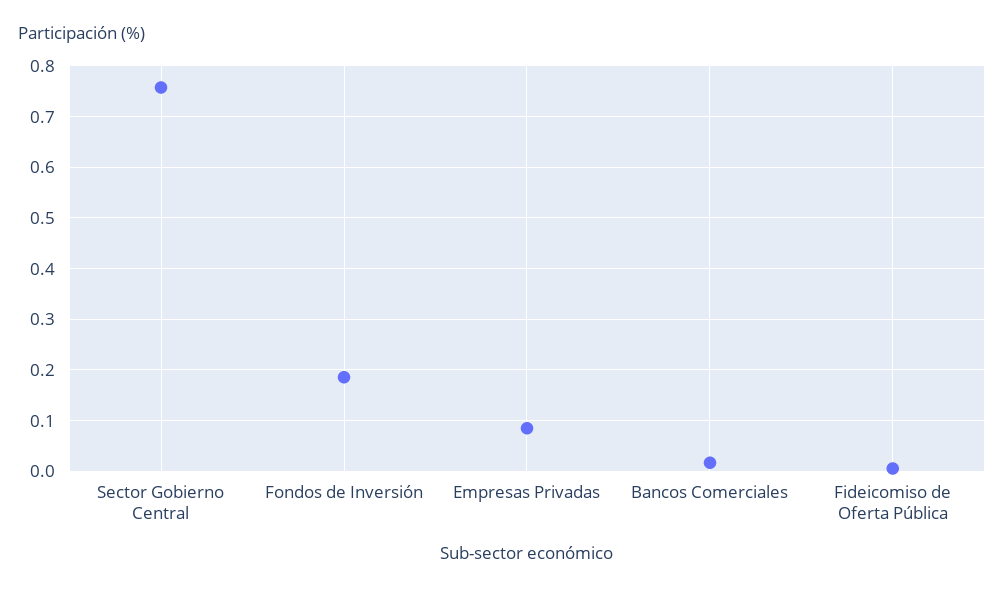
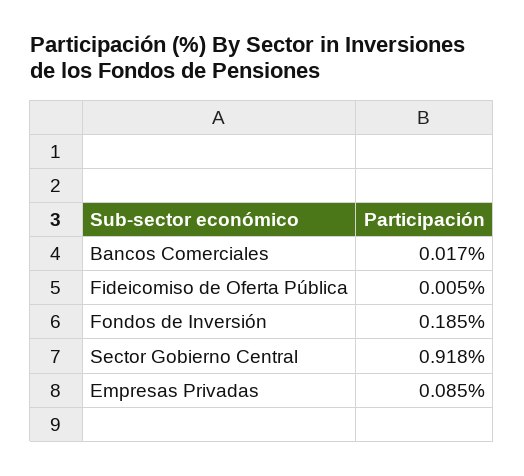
Sector Gobierno Central: 0.76 -> 0.918

